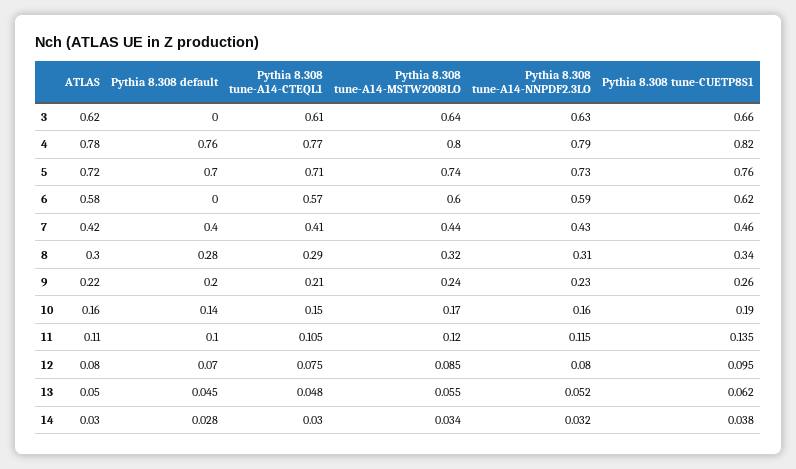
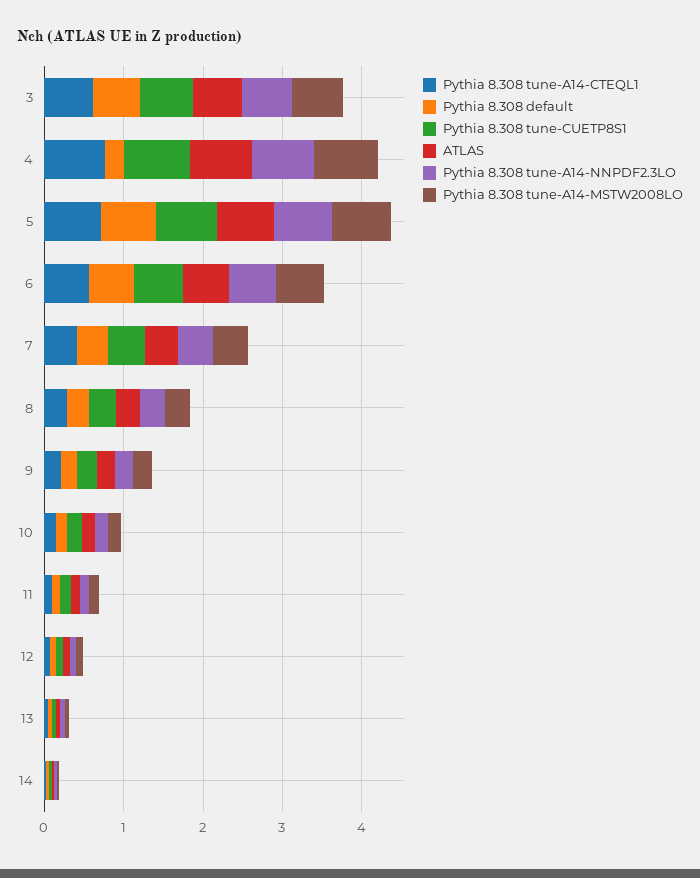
Pythia 8.308 default, 3: 0 -> 0.6
Pythia 8.308 default, 4: 0.76 -> 0.2
Pythia 8.308 default, 6: 0 -> 0.6

